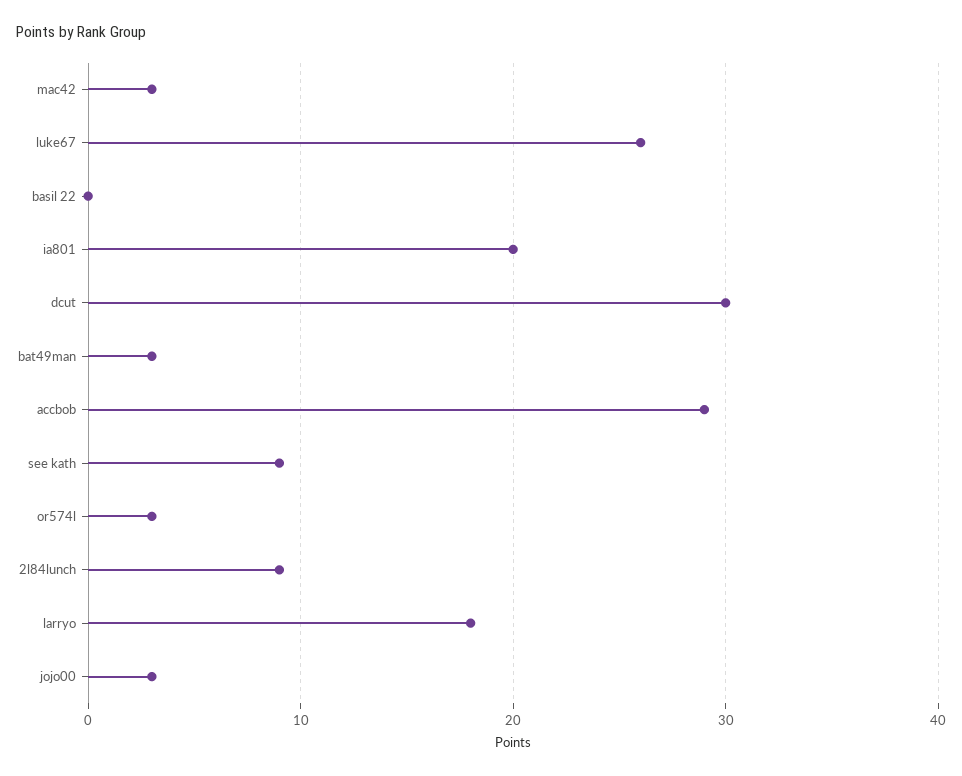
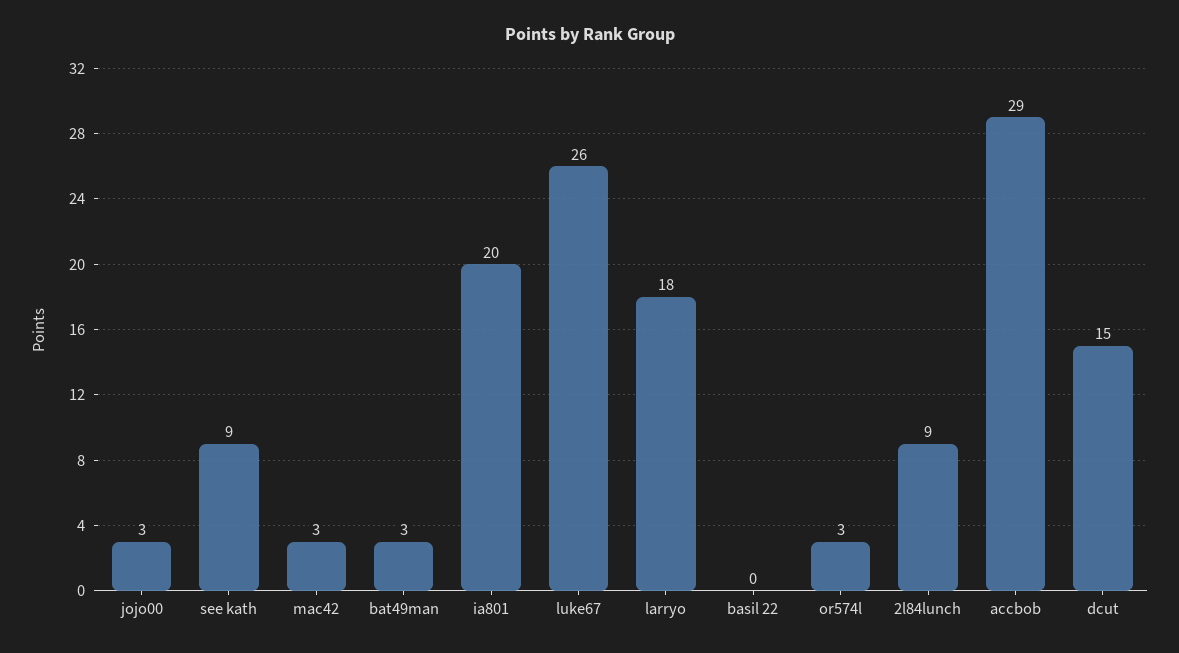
dcut: 30 -> 15

